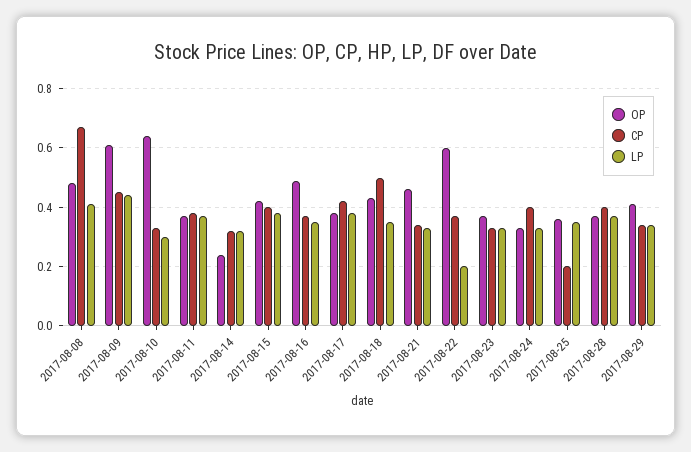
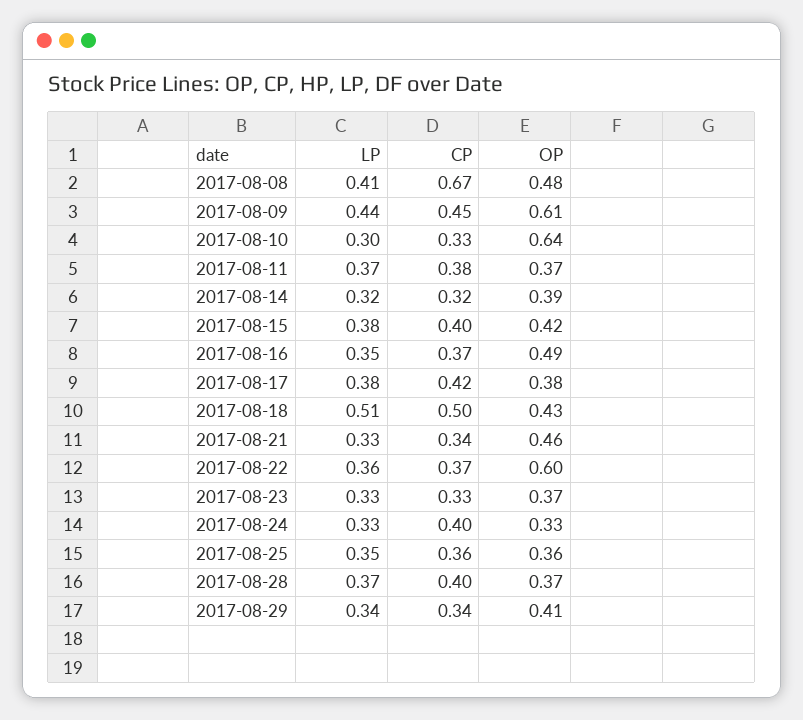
OP, 2017-08-14: 0.25 -> 0.39
LP, 2017-08-18: 0.35 -> 0.51
LP, 2017-08-22: 0.2 -> 0.36
CP, 2017-08-25: 0.2 -> 0.36

